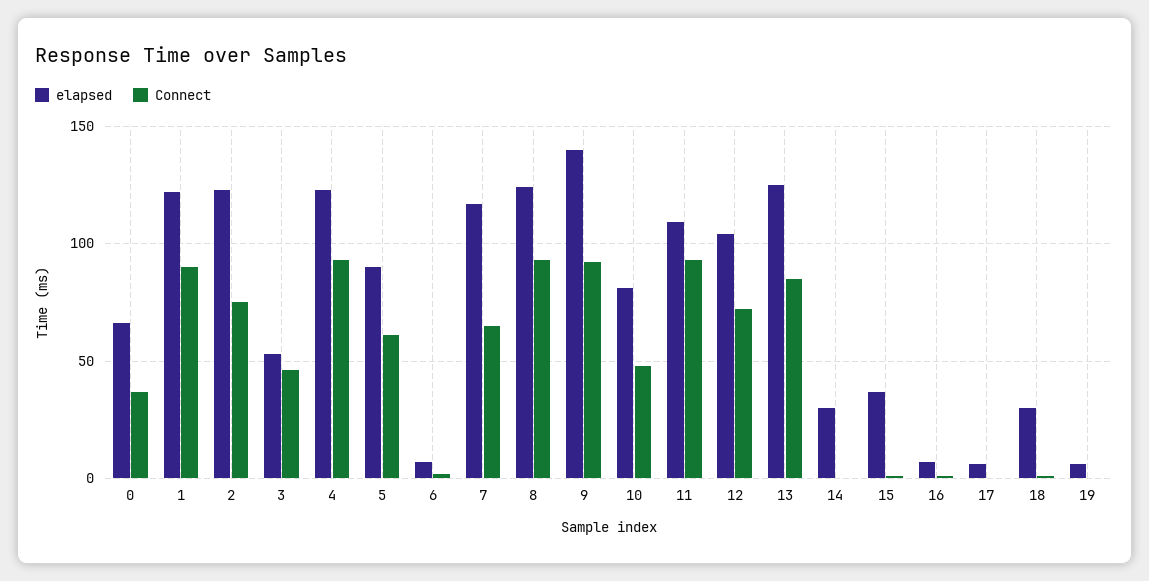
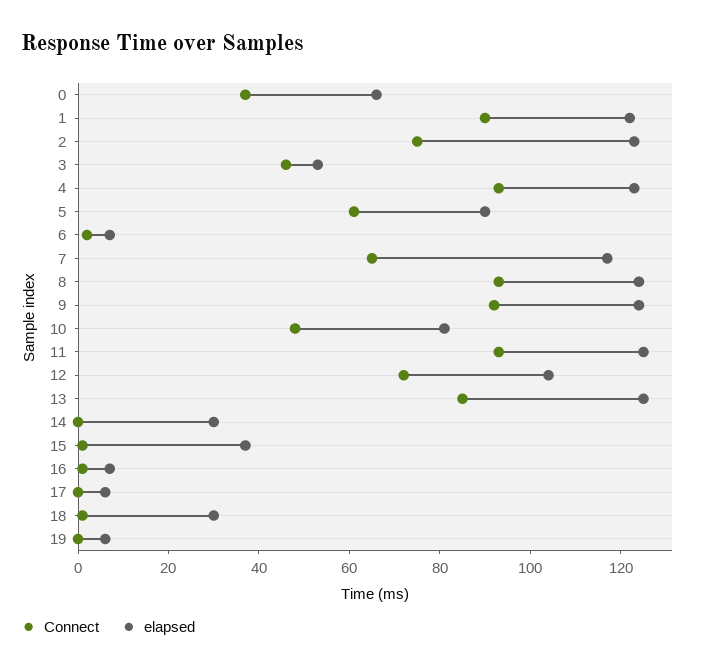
elapsed, 9: 140 -> 125
elapsed, 11: 110 -> 125

